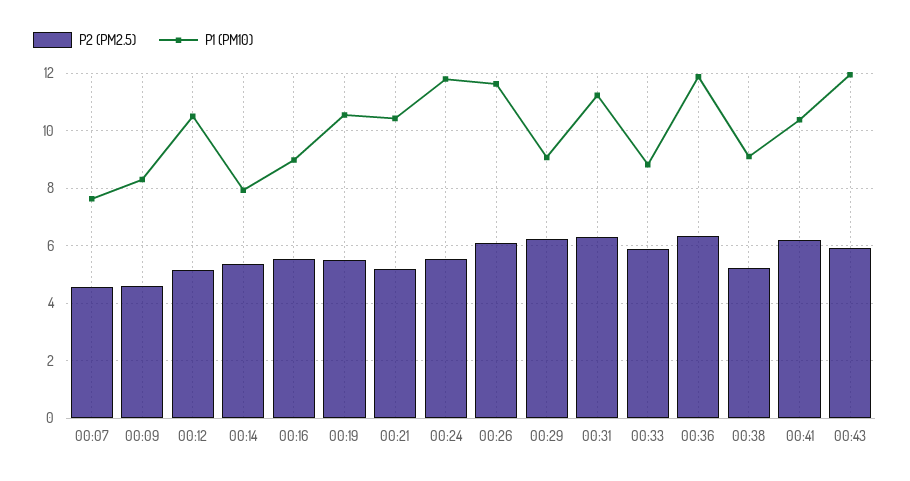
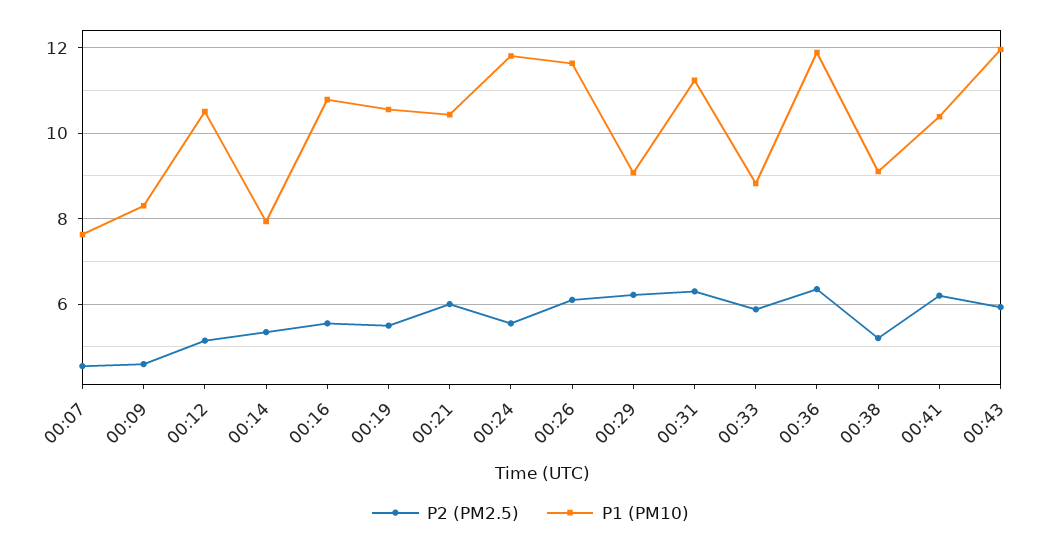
P1 (PM10), 00:16: 9 -> 10.8
P2 (PM2.5), 00:21: 5.25 -> 6

